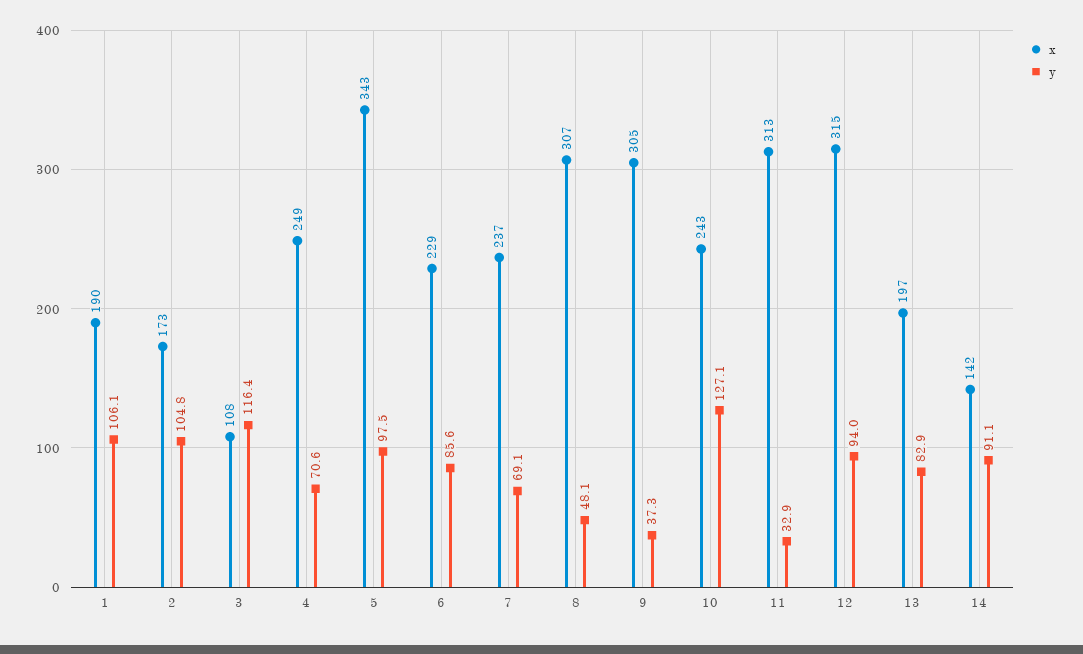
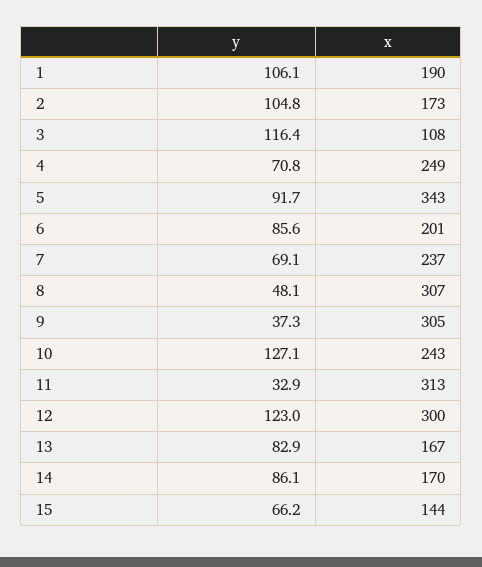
y, 4: 70.6 -> 70.8
y, 5: 97.5 -> 91.7
x, 6: 229 -> 201
x, 12: 315 -> 300
y, 12: 94 -> 123
x, 13: 197 -> 167
x, 14: 142 -> 170
y, 14: 91.1 -> 86.1
y, 15: none -> 66.2
x, 15: none -> 144

